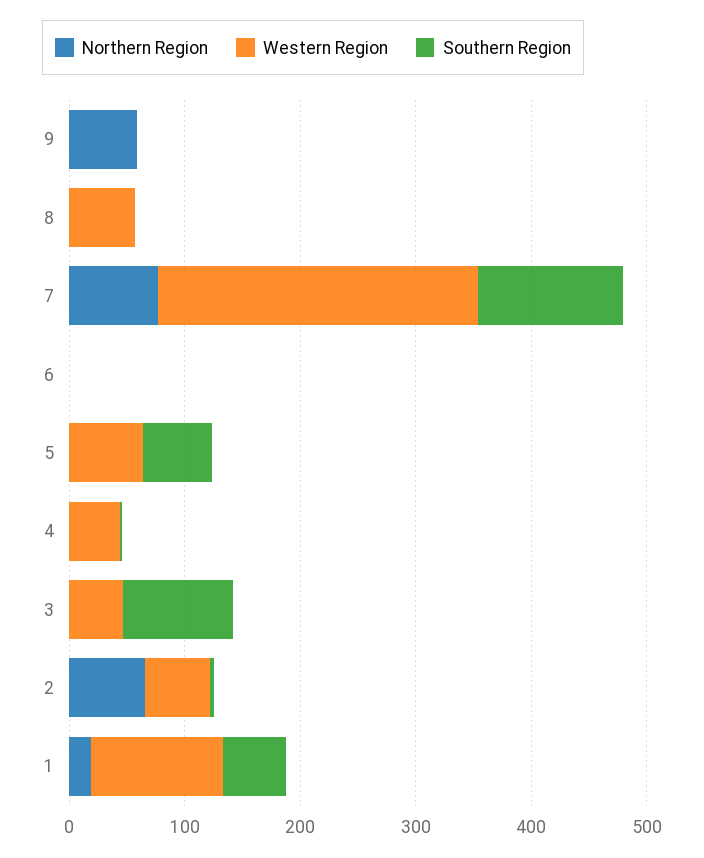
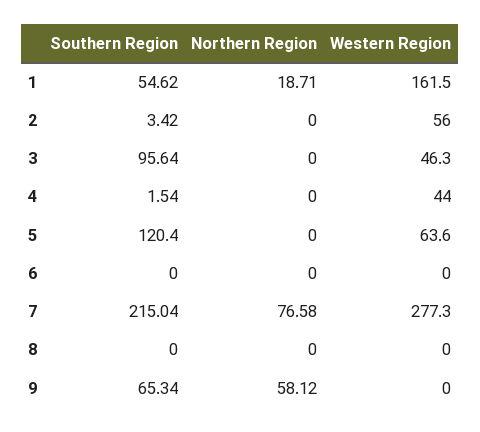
Southern Region, 9: 0 -> 65.34
Western Region, 8: 60 -> 0
Southern Region, 7: 120 -> 215.04
Southern Region, 5: 60 -> 120.4
Northern Region, 2: 60 -> 0
Western Region, 1: 120 -> 161.5

